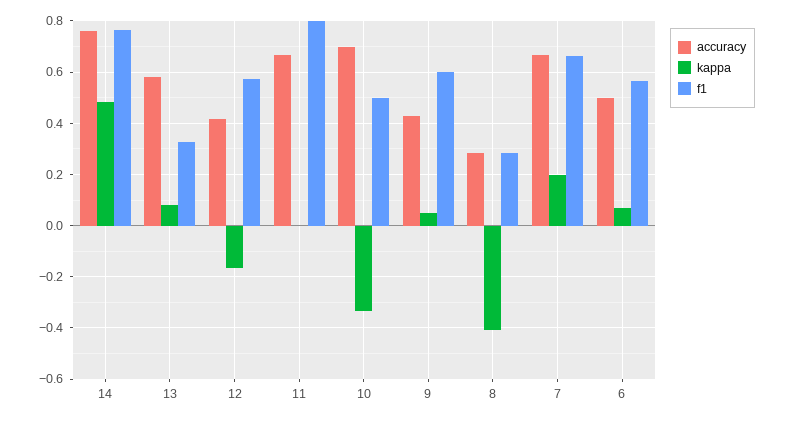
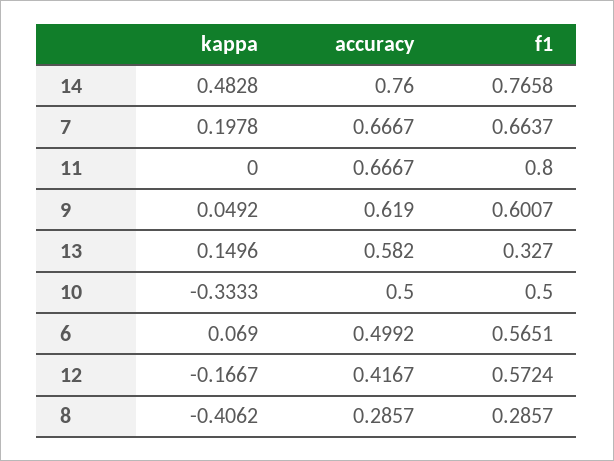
kappa, 13: 0.075 -> 0.1496
accuracy, 10: 0.7 -> 0.5
accuracy, 9: 0.425 -> 0.619

